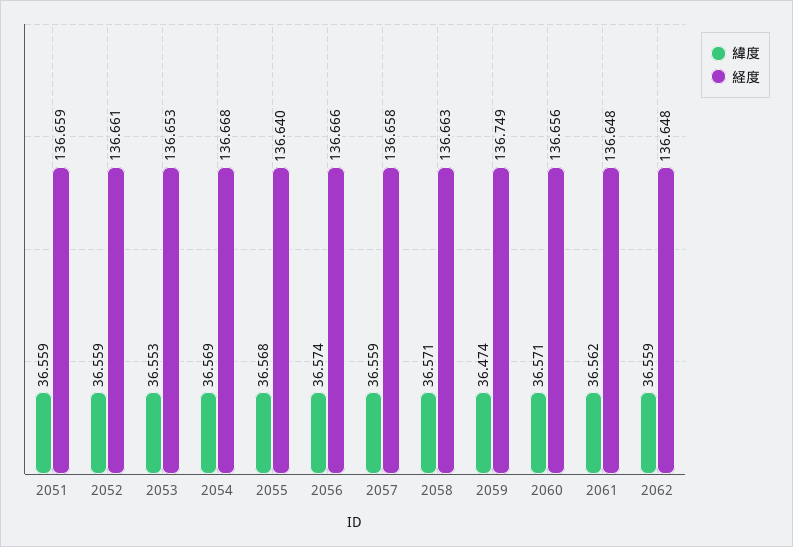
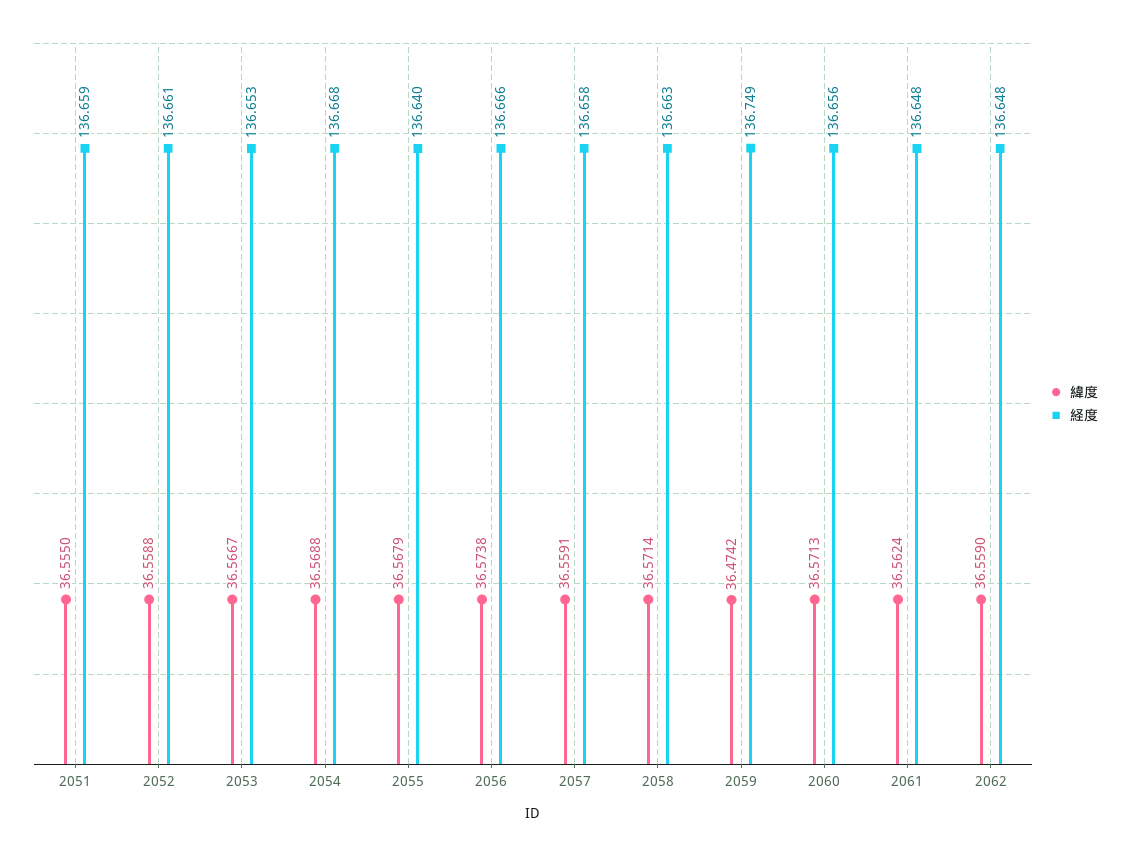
緯度, 2051: 36.559 -> 36.555
緯度, 2053: 36.553 -> 36.5667

